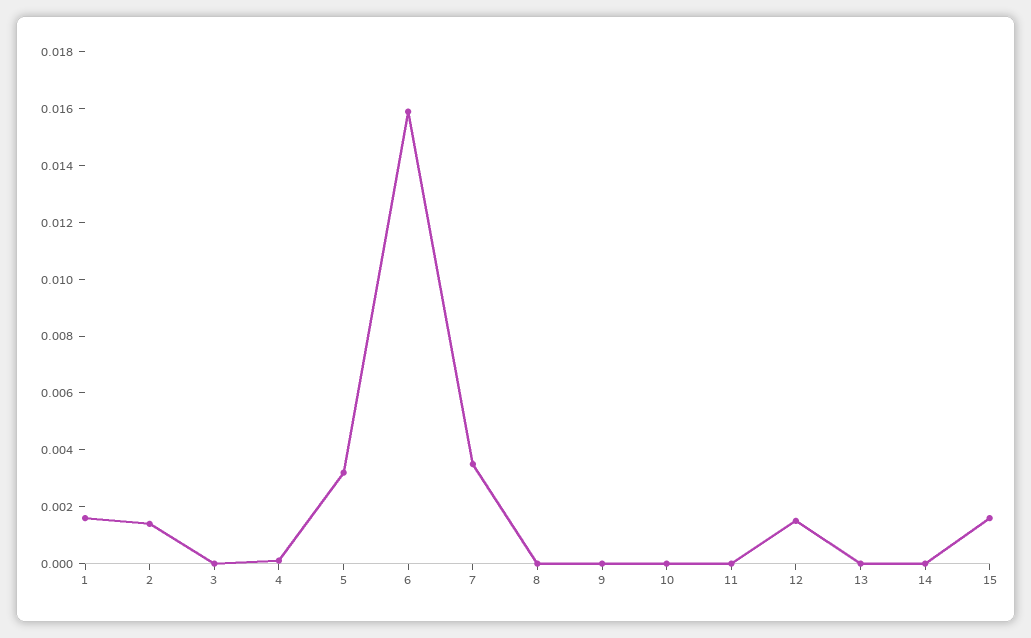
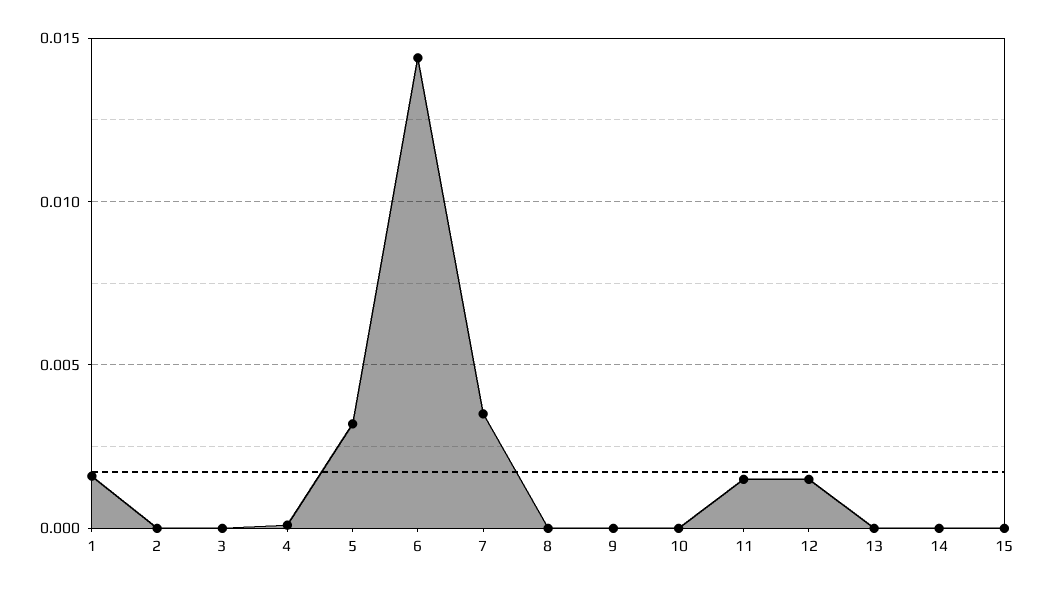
2: 0.0015 -> 0
6: 0.016 -> 0.0145
11: 0 -> 0.0015
15: 0.0015 -> 0

